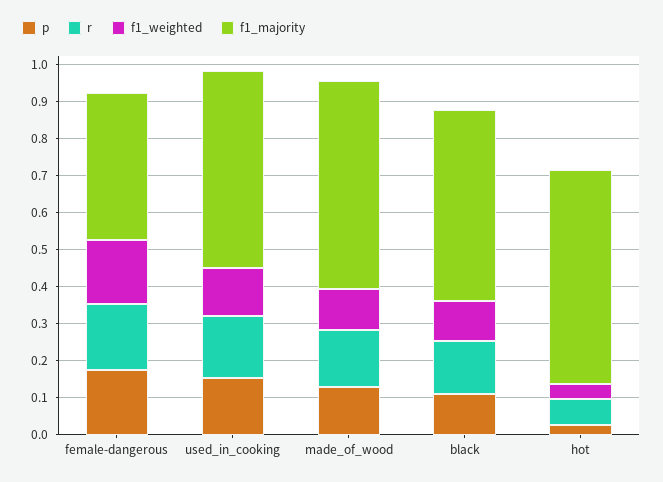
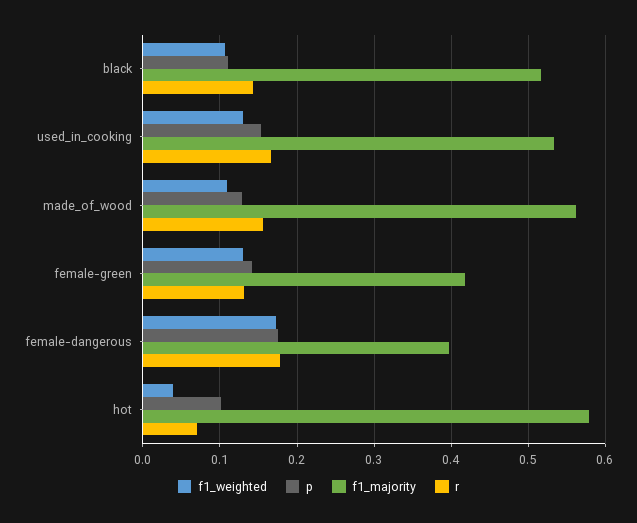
p, hot: 0.025 -> 0.1
f1_weighted, female-green: none -> 0.13
p, female-green: none -> 0.14
f1_majority, female-green: none -> 0.42
r, female-green: none -> 0.13

